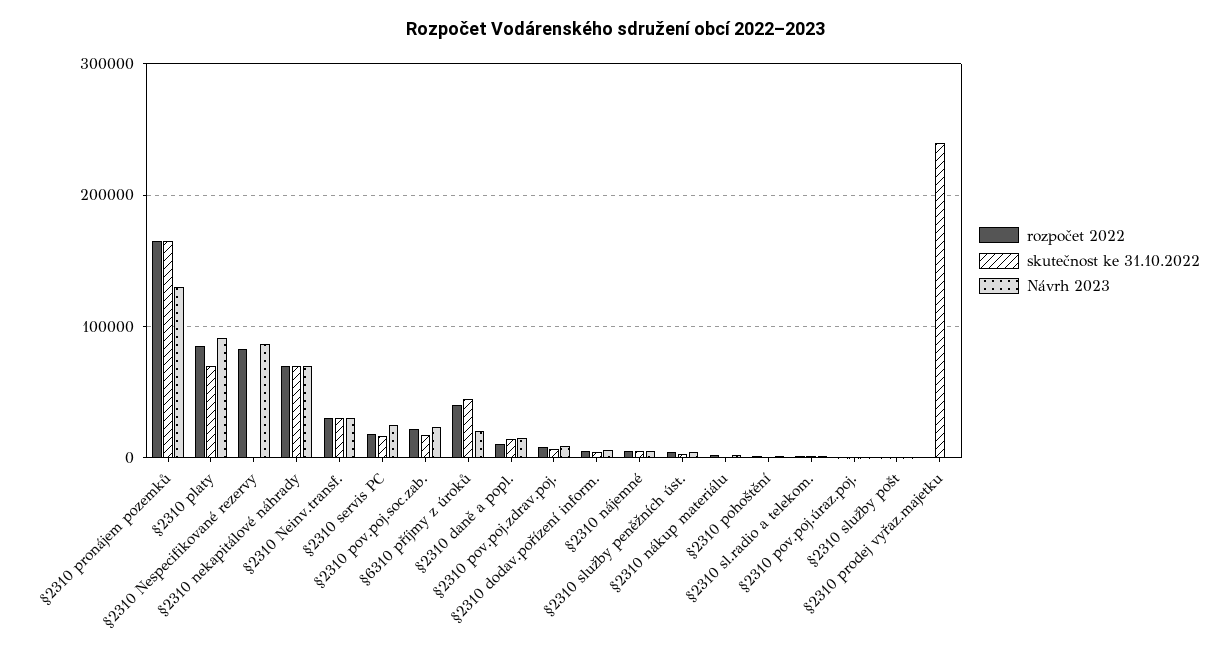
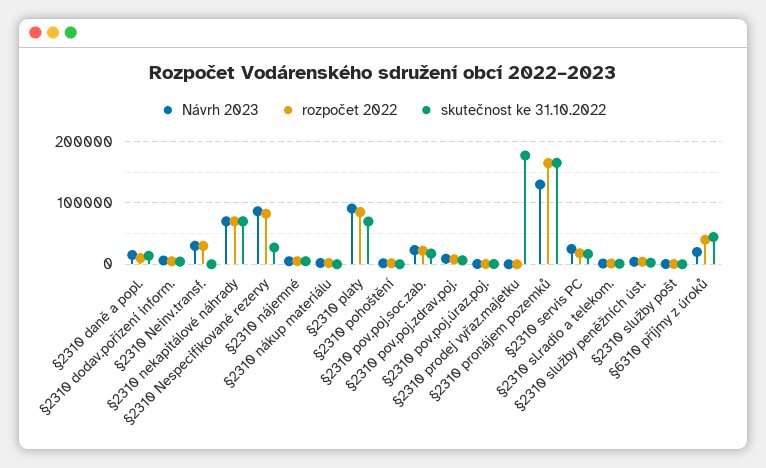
skutečnost ke 31.10.2022, §2310 Nespecifikované rezervy: 0 -> 30000
skutečnost ke 31.10.2022, §2310 Neinv.transf.: 30000 -> 0
skutečnost ke 31.10.2022, §2310 prodej vyřaz.majetku: 240000 -> 180000

